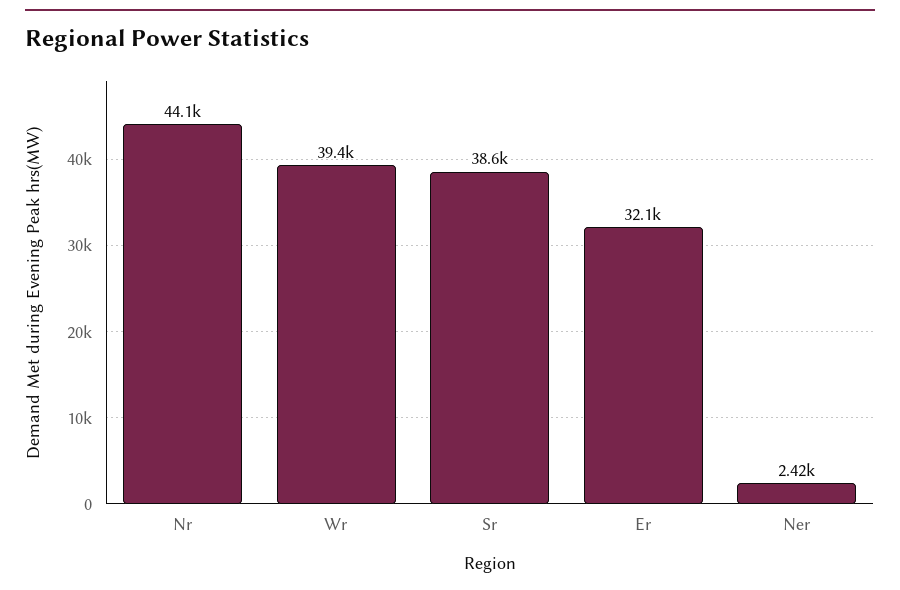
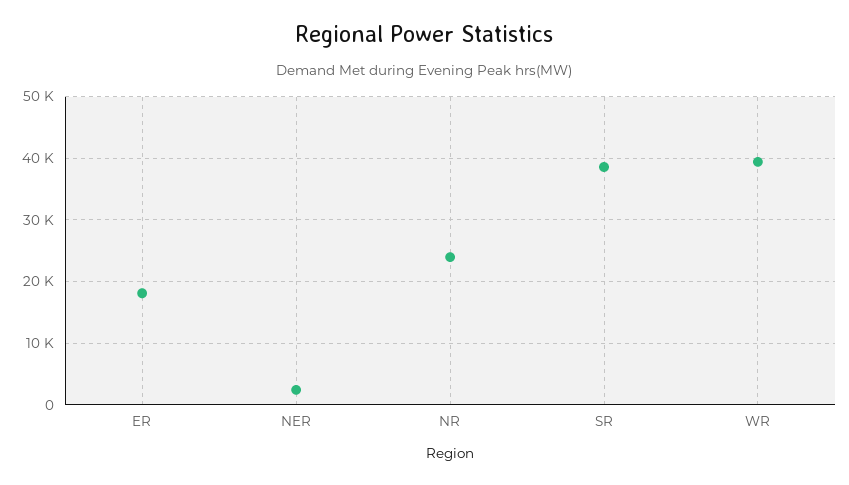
Nr: 44100 -> 24000
Er: 32100 -> 18000

